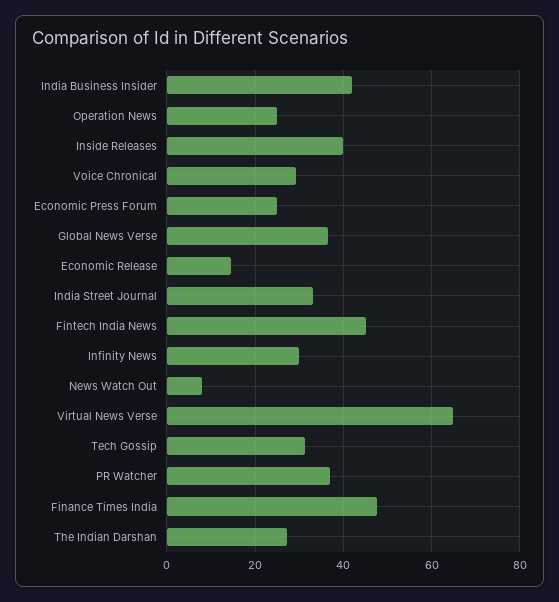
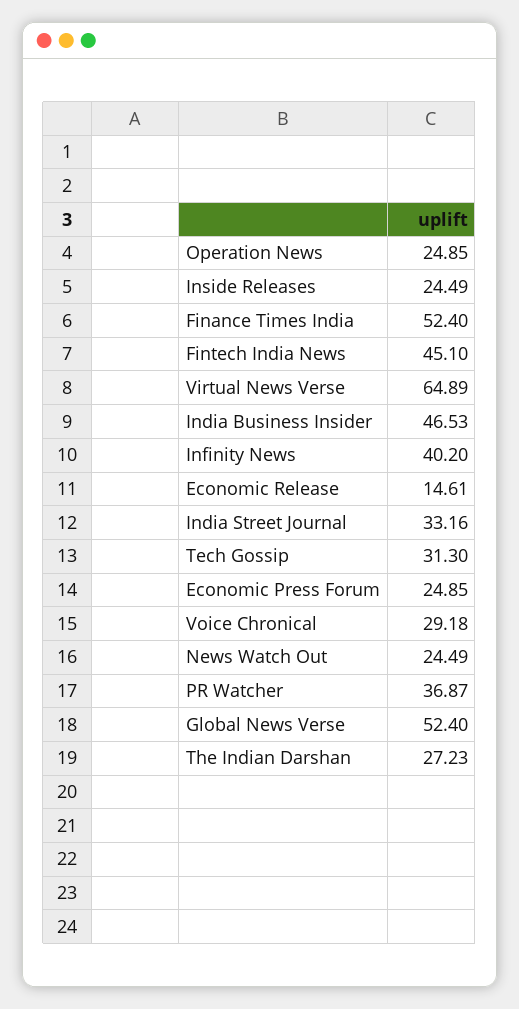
India Business Insider: 42 -> 46.53
Inside Releases: 40 -> 24.49
Global News Verse: 36 -> 52.4
Infinity News: 30 -> 40.2
News Watch Out: 8 -> 24.49
Finance Times India: 48 -> 52.4

